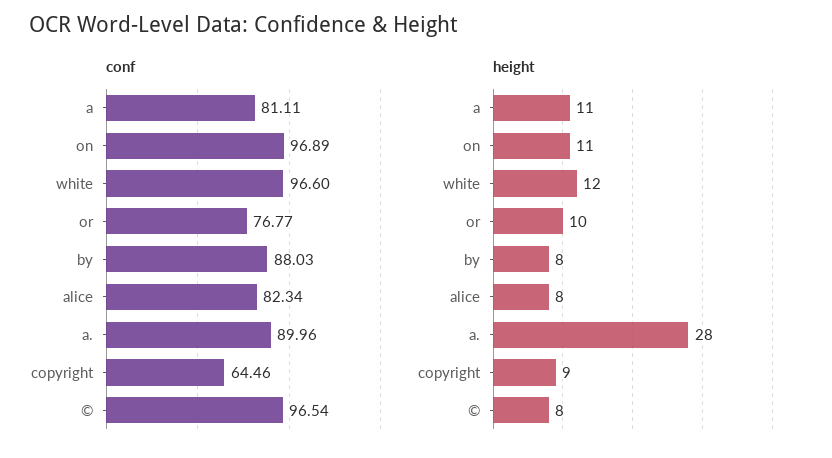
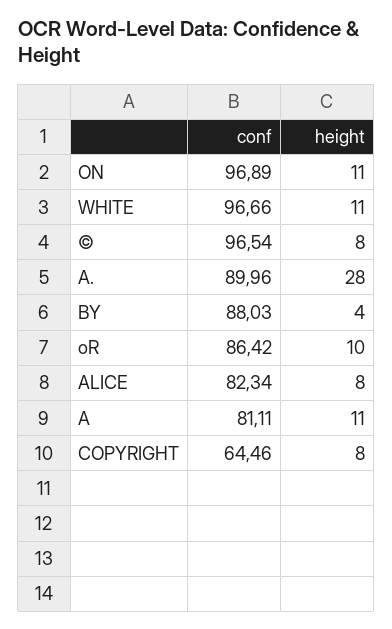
conf, white: 96.6 -> 96.66
conf, or: 76.77 -> 86.42
height, white: 12 -> 11
height, by: 8 -> 4
height, copyright: 9 -> 8

